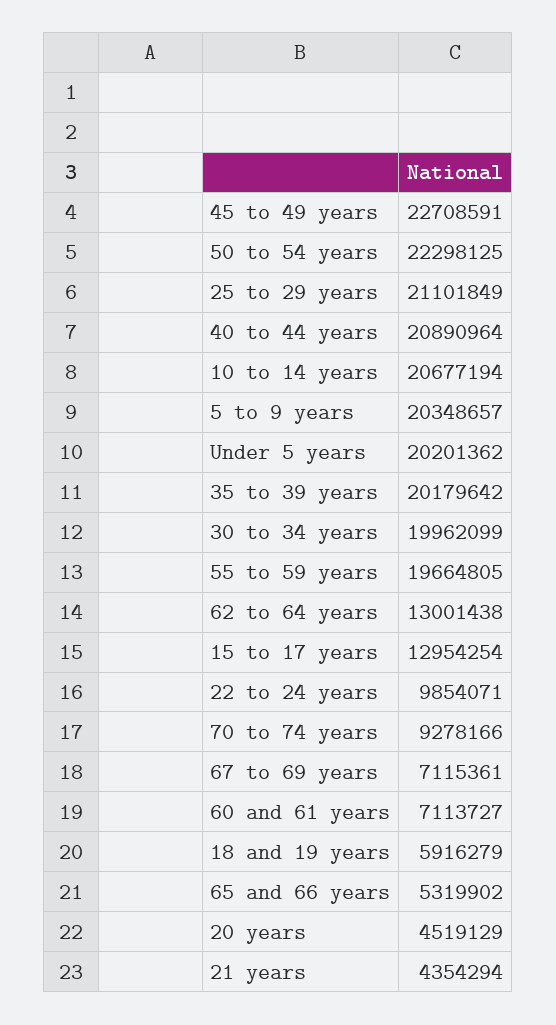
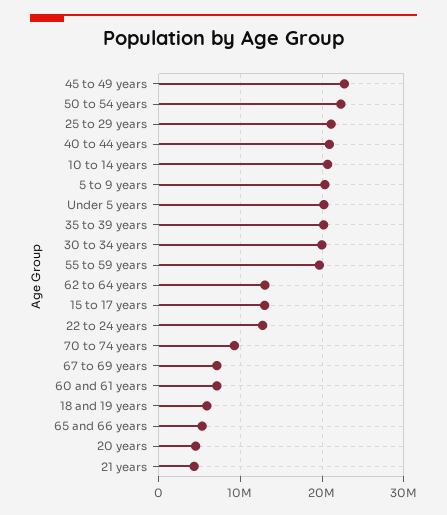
22 to 24 years: 9854071 -> 13000000

